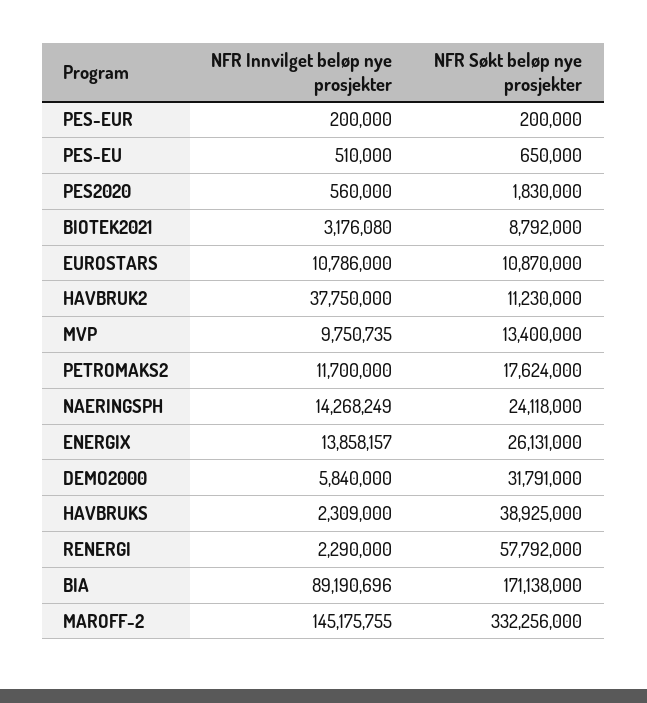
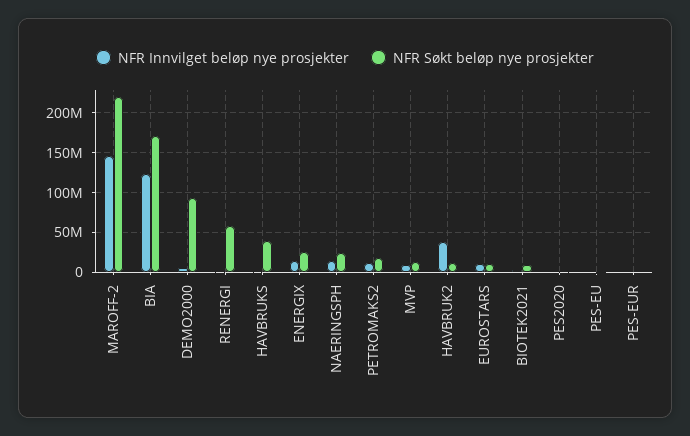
NFR Søkt beløp nye prosjekter, DEMO2000: 31791000 -> 90000000
NFR Innvilget beløp nye prosjekter, BIA: 89190696 -> 120000000
NFR Søkt beløp nye prosjekter, MAROFF-2: 332256000 -> 220000000

